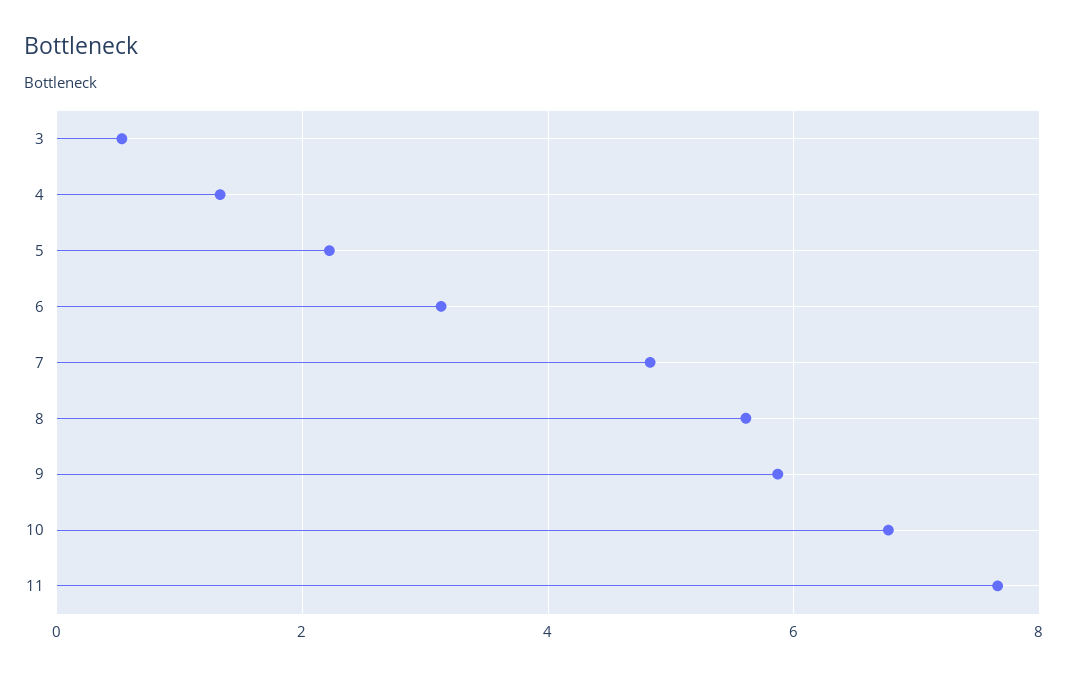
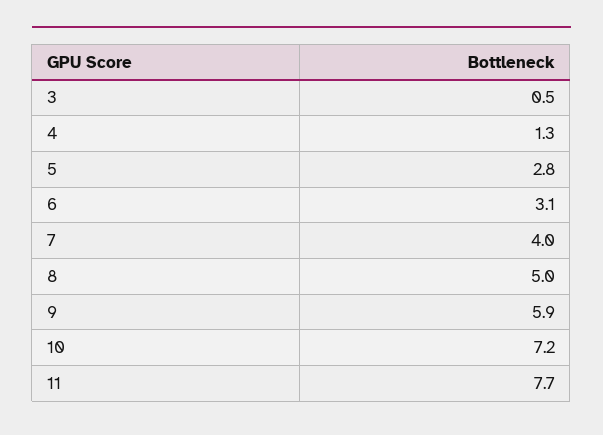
5: 2.2 -> 2.8
7: 4.8 -> 4
8: 5.6 -> 5
10: 6.8 -> 7.2

